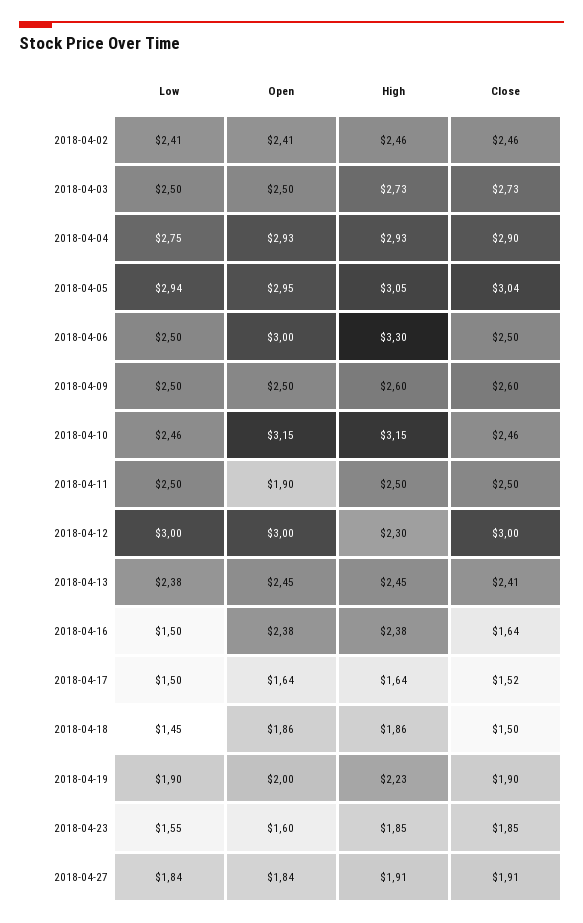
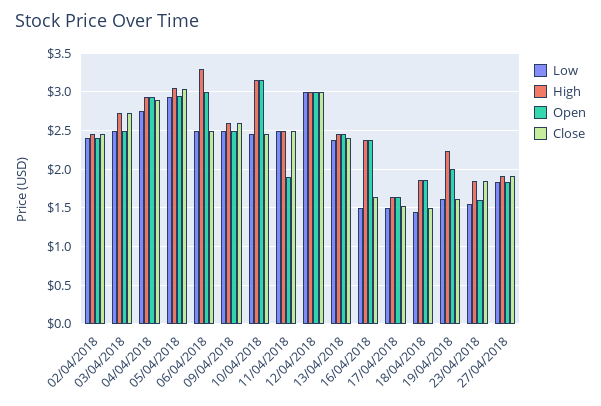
High, 2018-04-12: 2.3 -> 3
Low, 2018-04-19: 1.9 -> 1.6
Close, 2018-04-19: 1.9 -> 1.6

